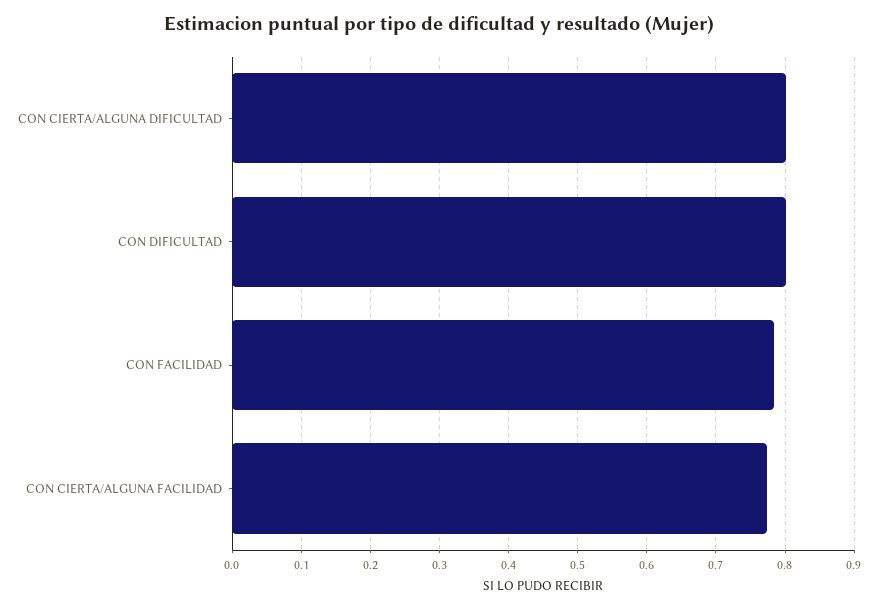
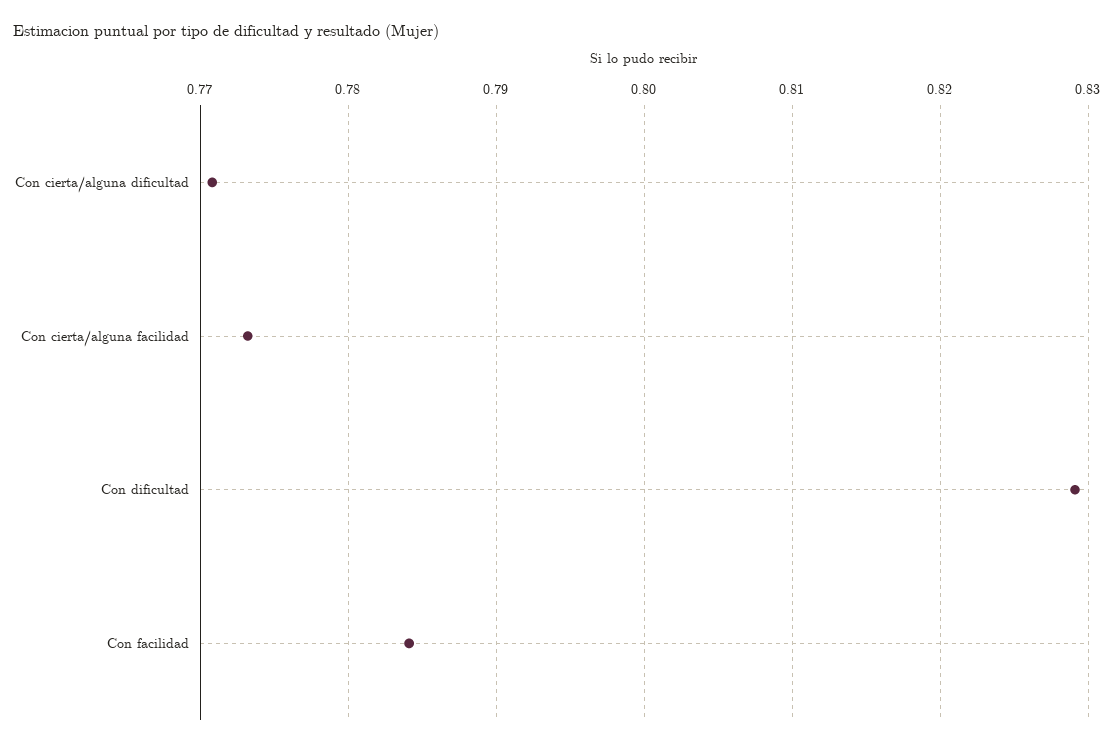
CON CIERTA/ALGUNA DIFICULTAD: 0.8 -> 0.771
CON DIFICULTAD: 0.8 -> 0.829

